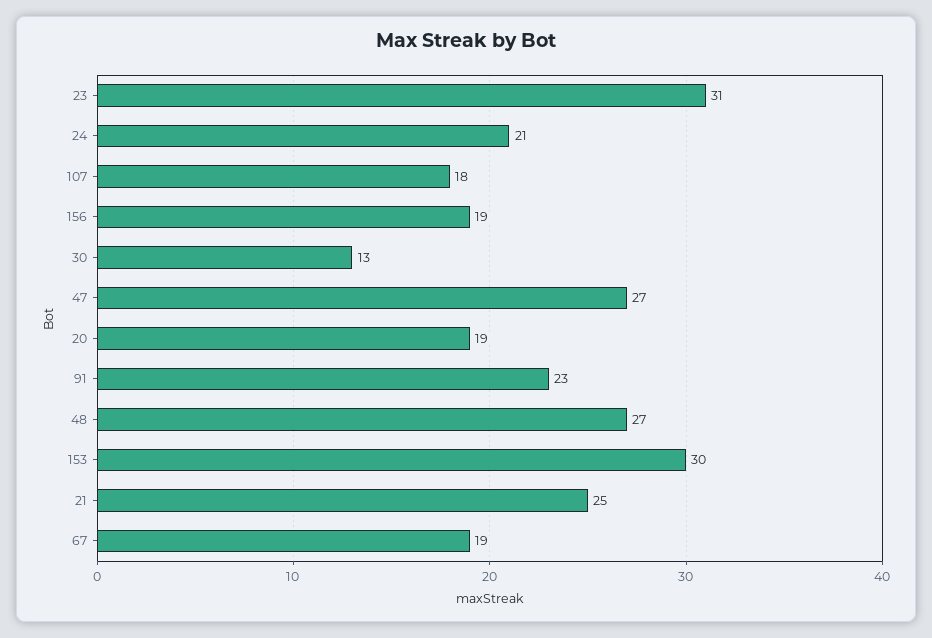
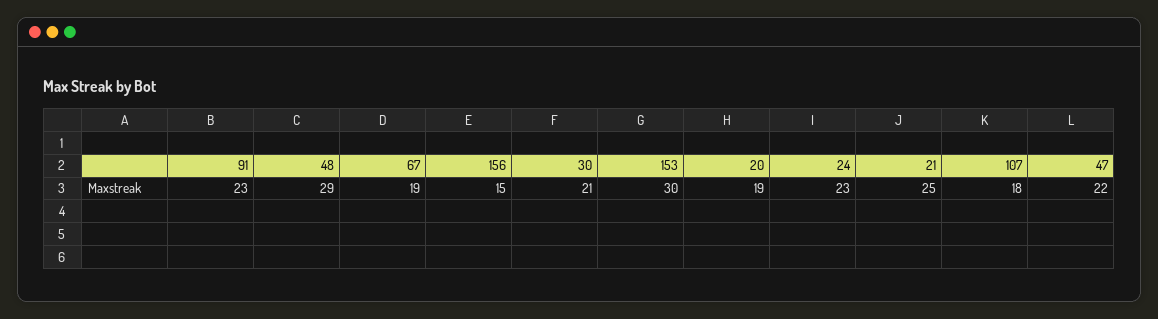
23: 31 -> none
24: 21 -> 23
156: 19 -> 15
30: 13 -> 21
47: 27 -> 22
48: 27 -> 29

